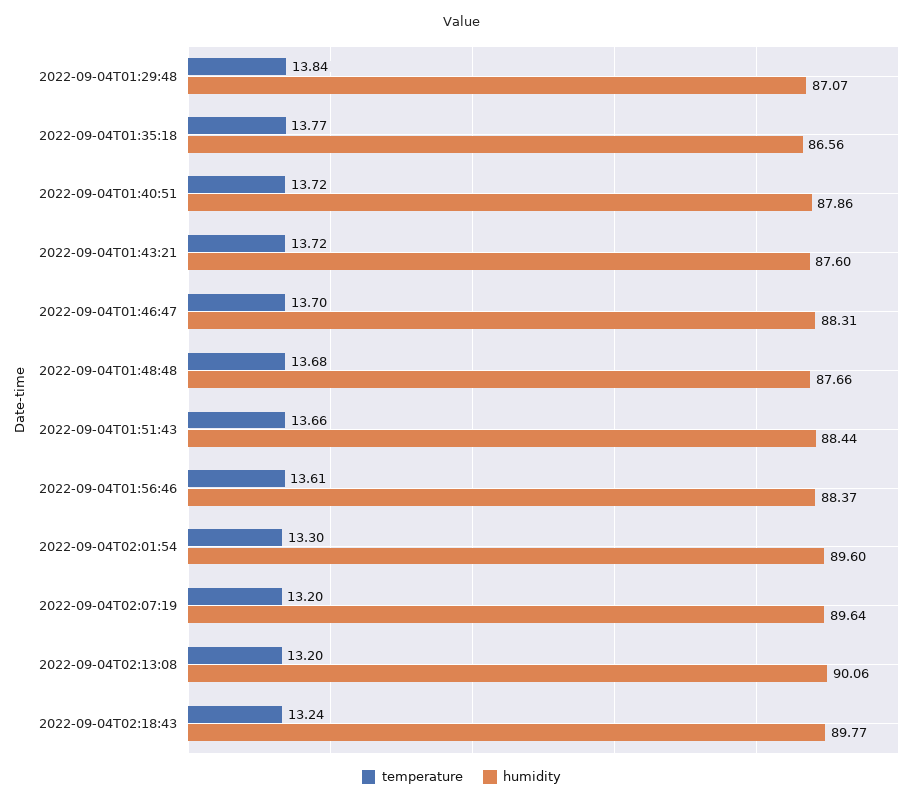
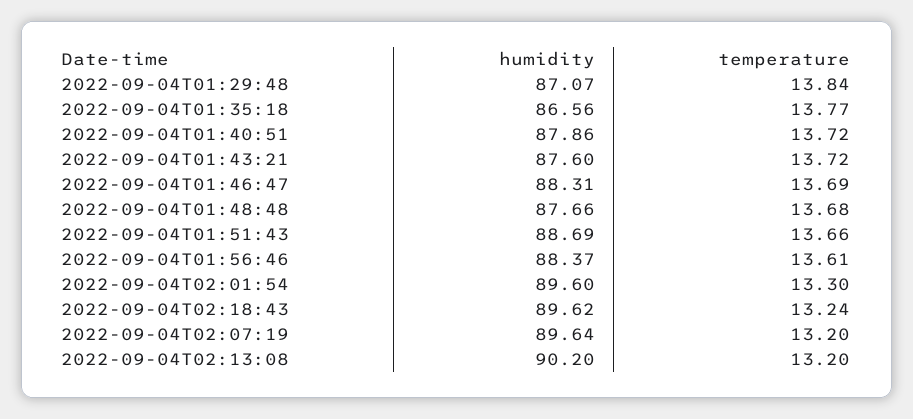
temperature, 2022-09-04T01:46:47: 13.7 -> 13.69
humidity, 2022-09-04T01:51:43: 88.44 -> 88.69
humidity, 2022-09-04T02:13:08: 90.06 -> 90.2
humidity, 2022-09-04T02:18:43: 89.77 -> 89.62

